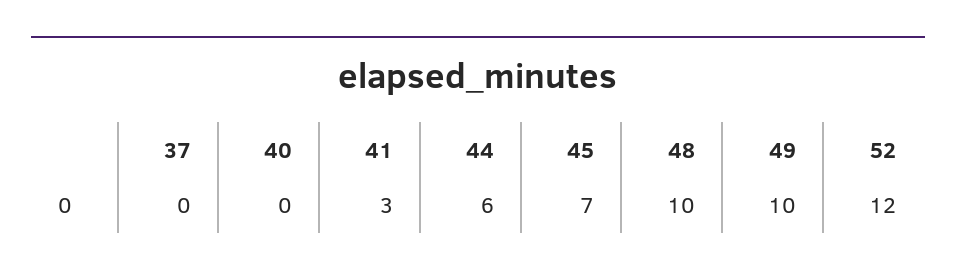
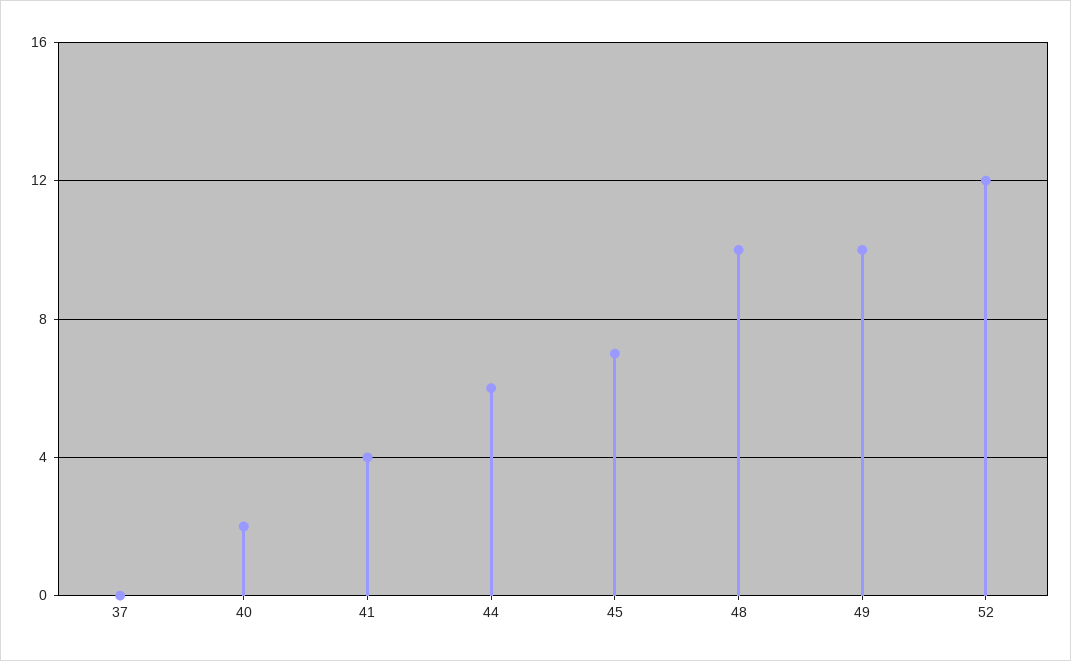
40: 0 -> 2
41: 3 -> 4

